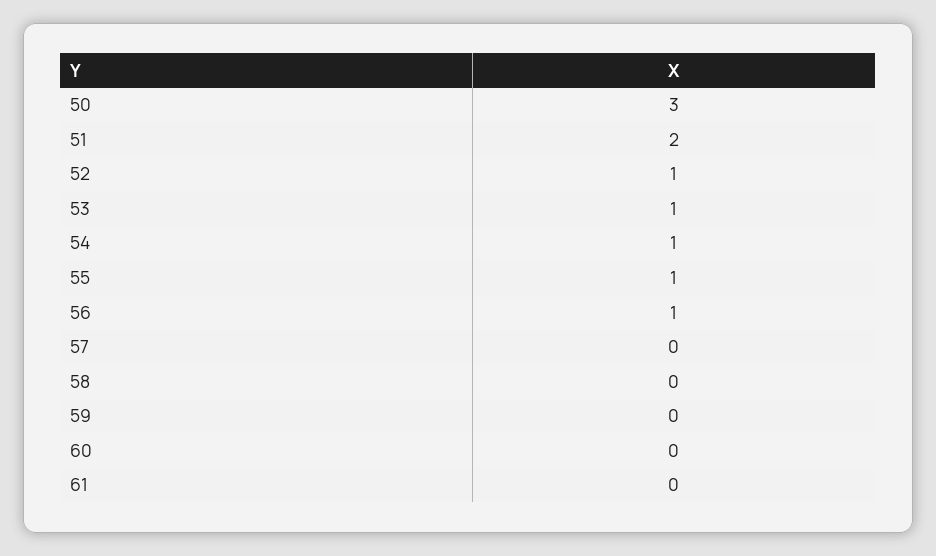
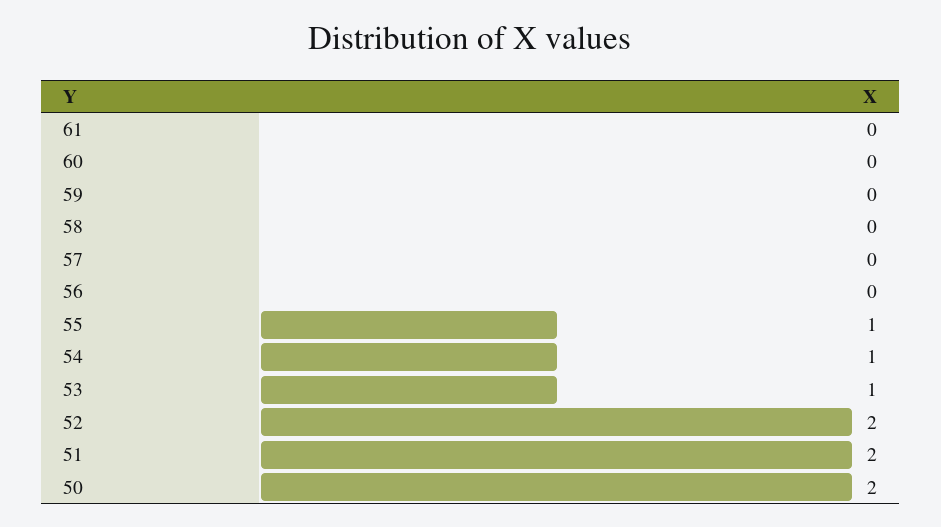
50: 3 -> 2
52: 1 -> 2
56: 1 -> 0

